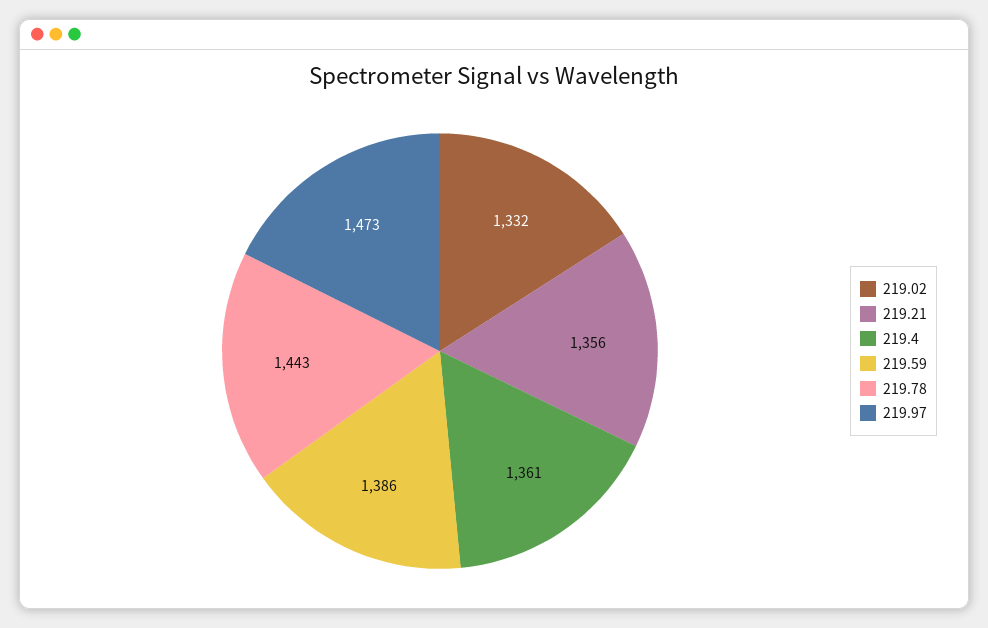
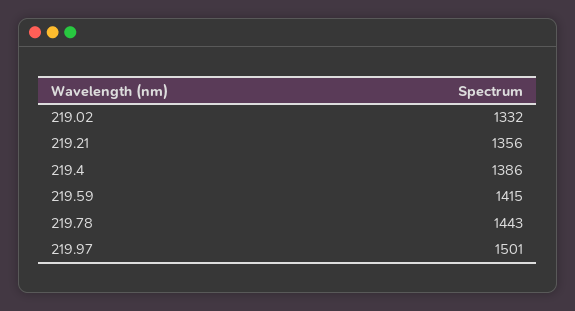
219.4: 1361 -> 1386
219.59: 1386 -> 1415
219.97: 1473 -> 1501

